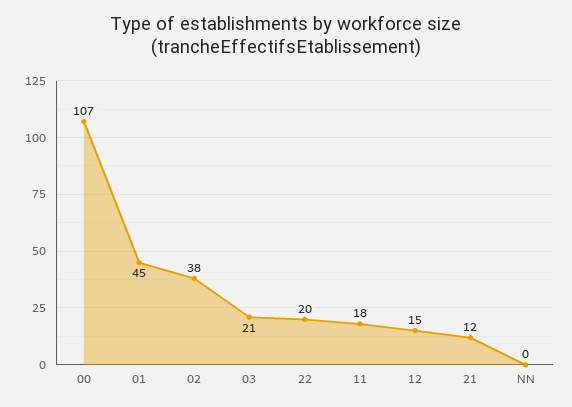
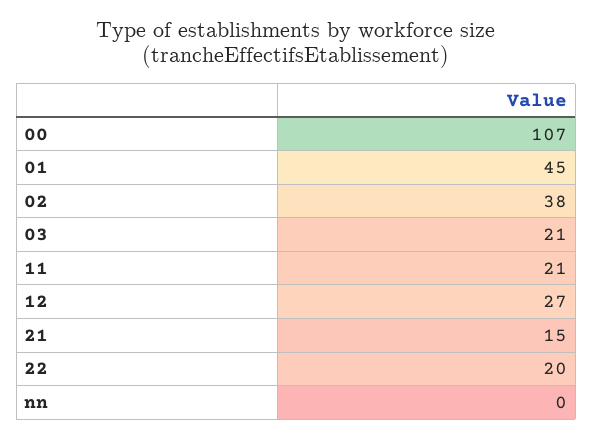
11: 18 -> 21
12: 15 -> 27
21: 12 -> 15

